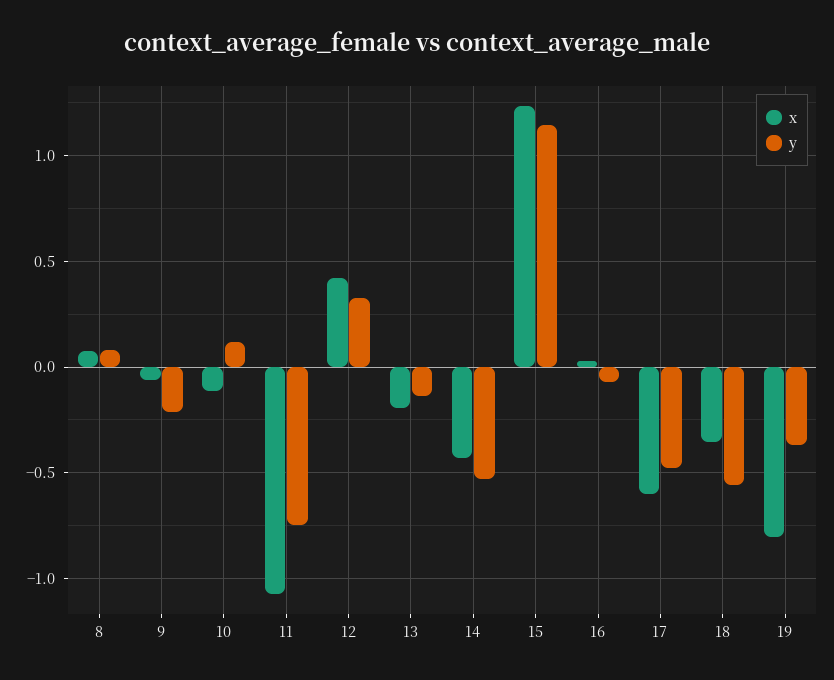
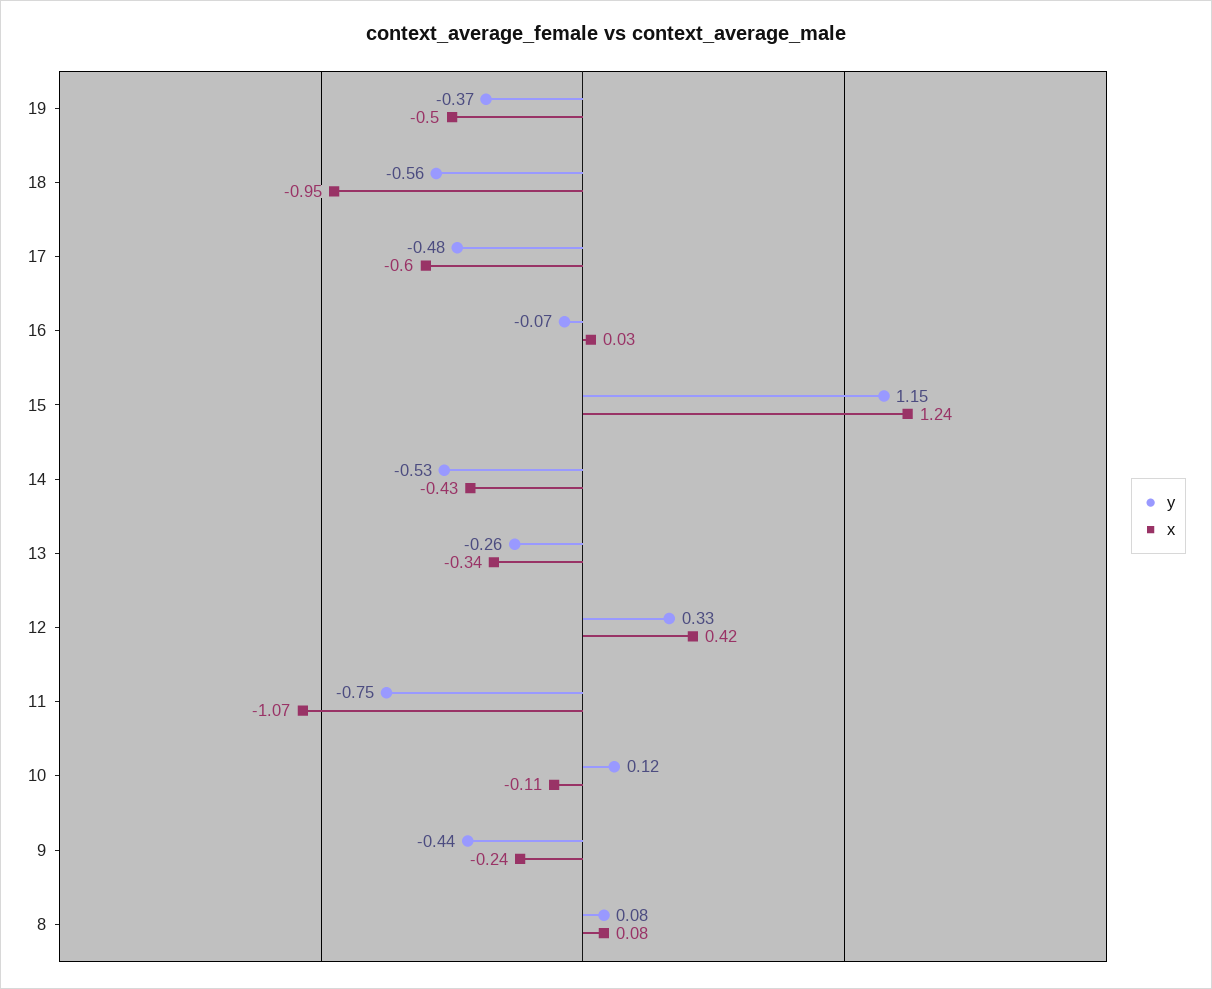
x, 9: -0.05 -> -0.24
y, 9: -0.2 -> -0.44
x, 13: -0.2 -> -0.34
y, 13: -0.15 -> -0.26
x, 18: -0.35 -> -0.95
x, 19: -0.8 -> -0.5

